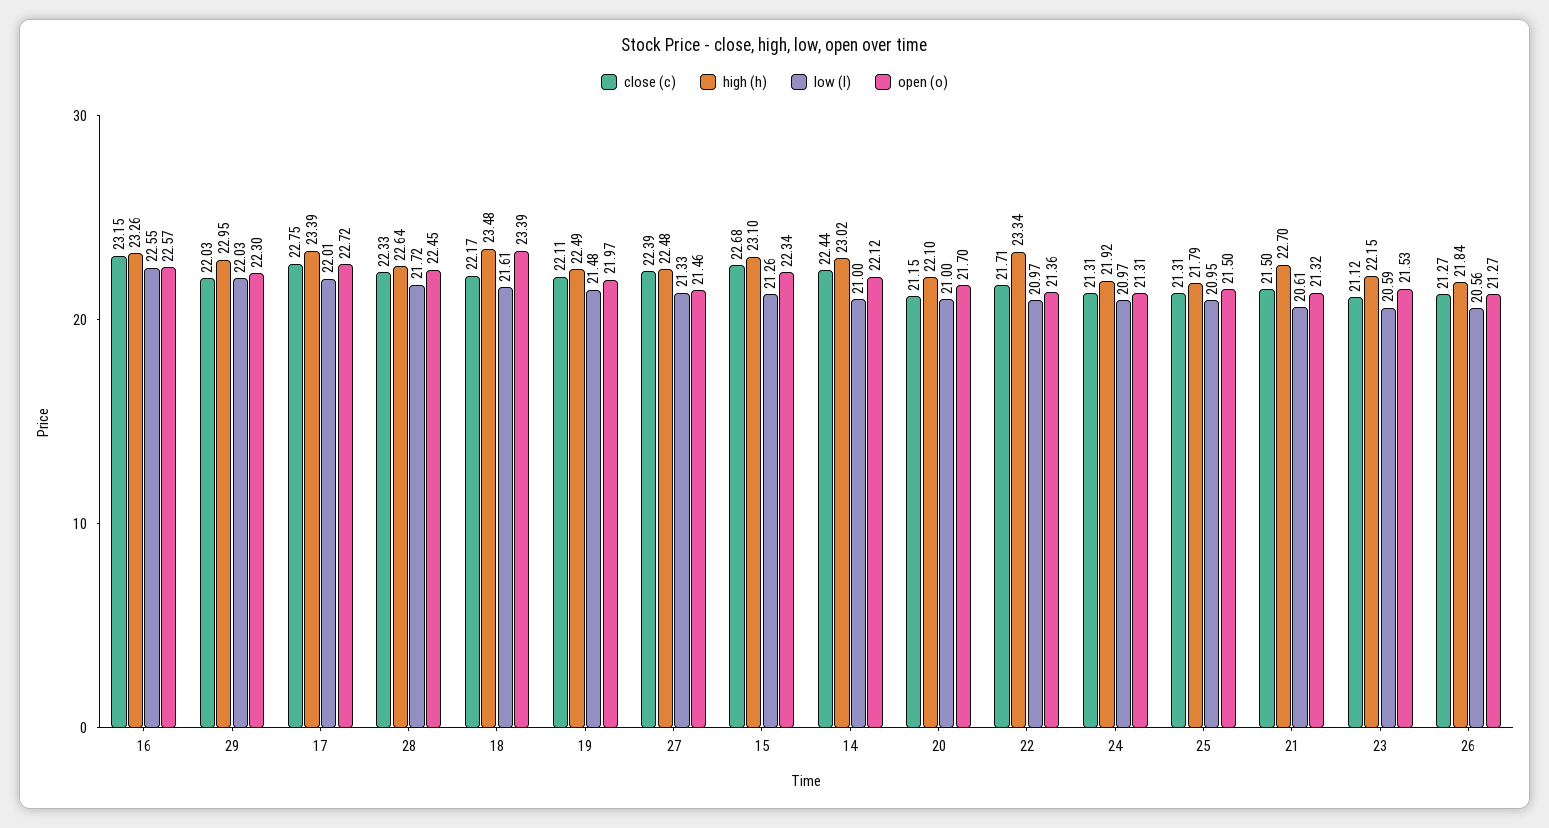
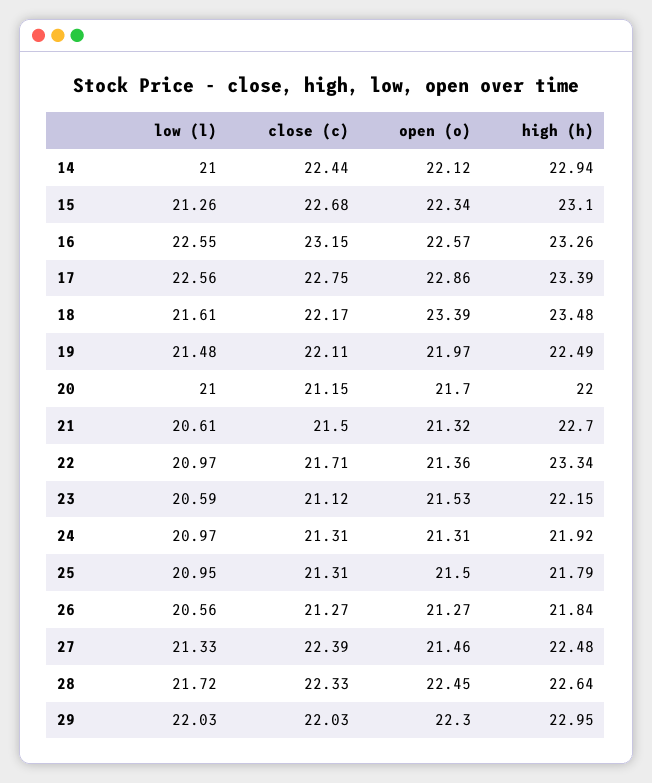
low (l), 17: 22.01 -> 22.56
open (o), 17: 22.72 -> 22.86
high (h), 14: 23.02 -> 22.94
high (h), 20: 22.1 -> 22

